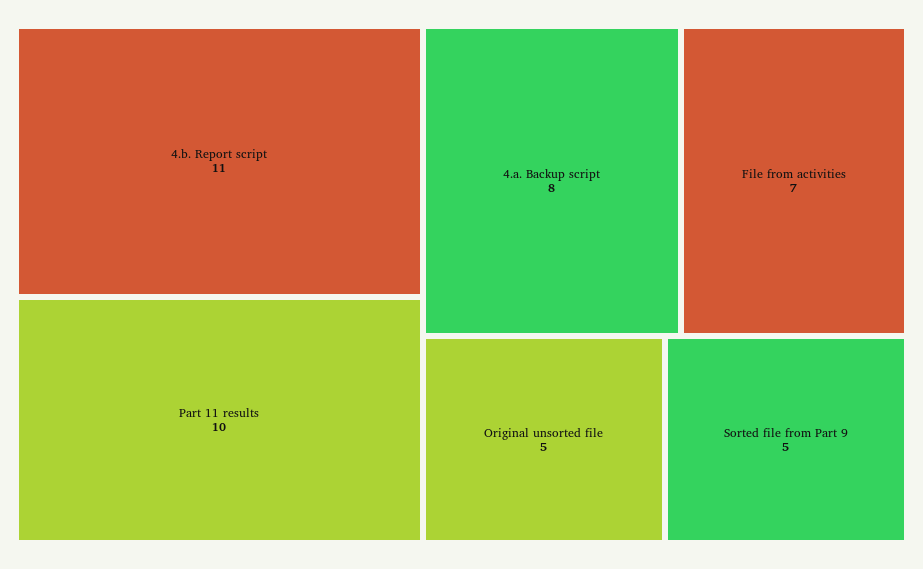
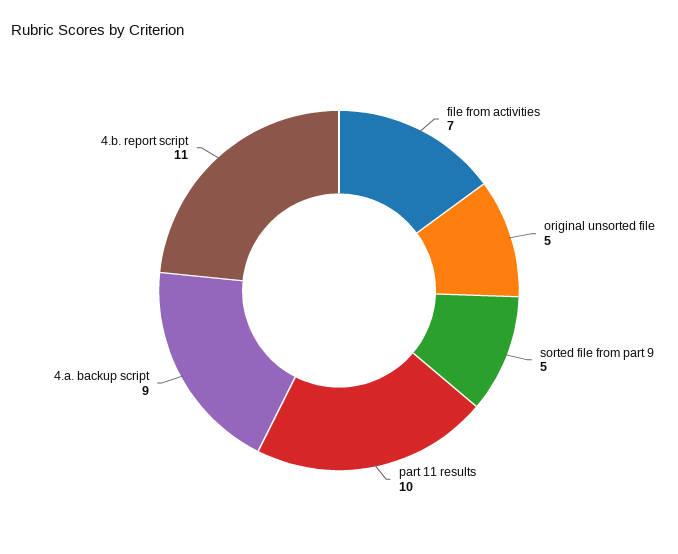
4.a. Backup script: 8 -> 9

